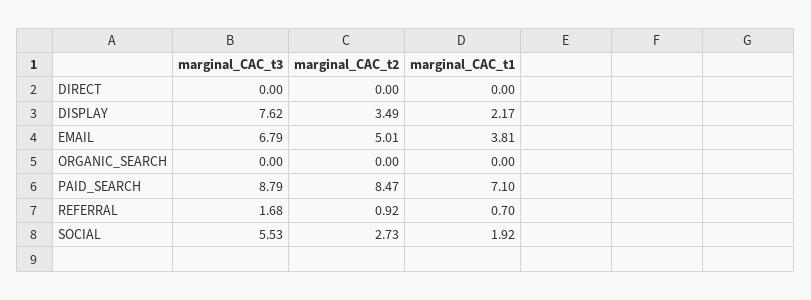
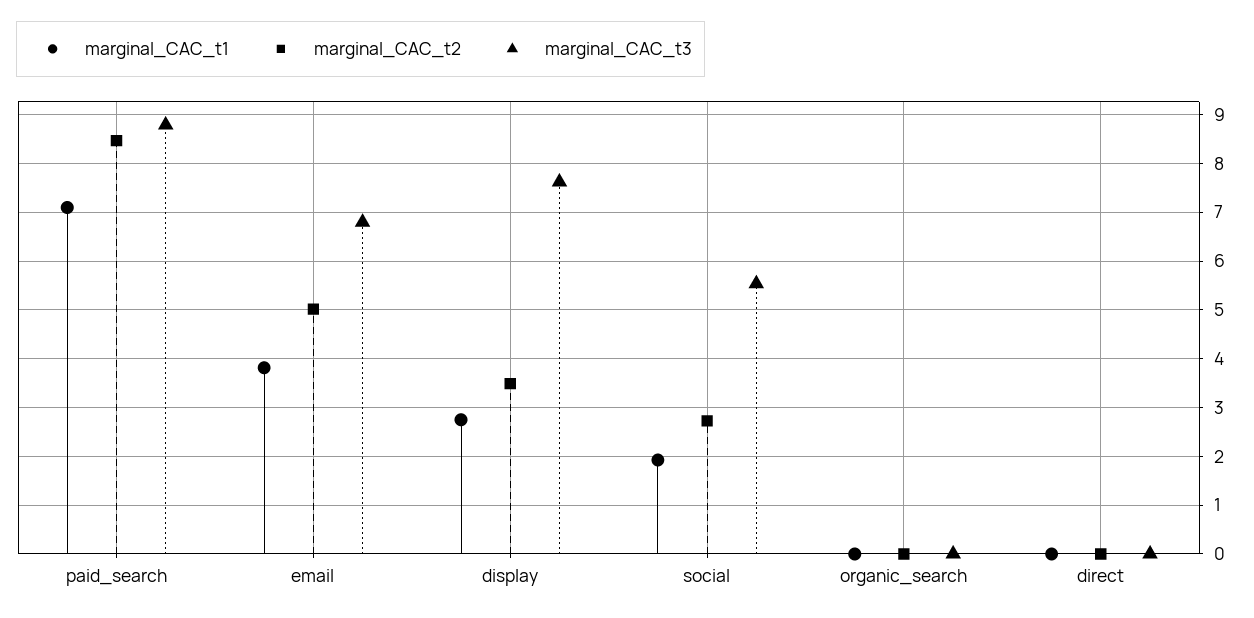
marginal_CAC_t1, DISPLAY: 2.17 -> 2.8
marginal_CAC_t3, REFERRAL: 1.68 -> none
marginal_CAC_t2, REFERRAL: 0.92 -> none
marginal_CAC_t1, REFERRAL: 0.7 -> none

